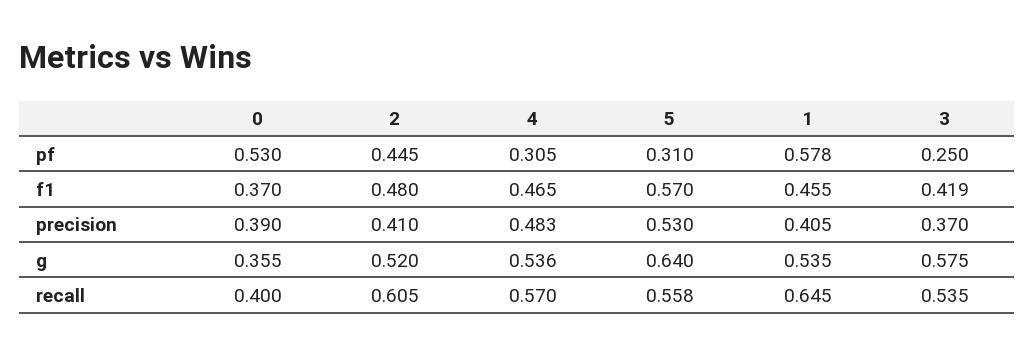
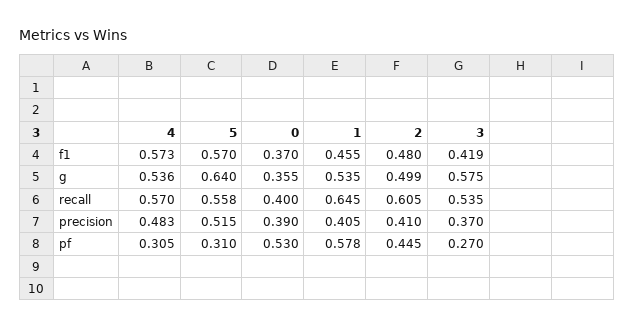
3, pf: 0.25 -> 0.27
4, f1: 0.465 -> 0.573
5, precision: 0.53 -> 0.515
2, g: 0.52 -> 0.499

